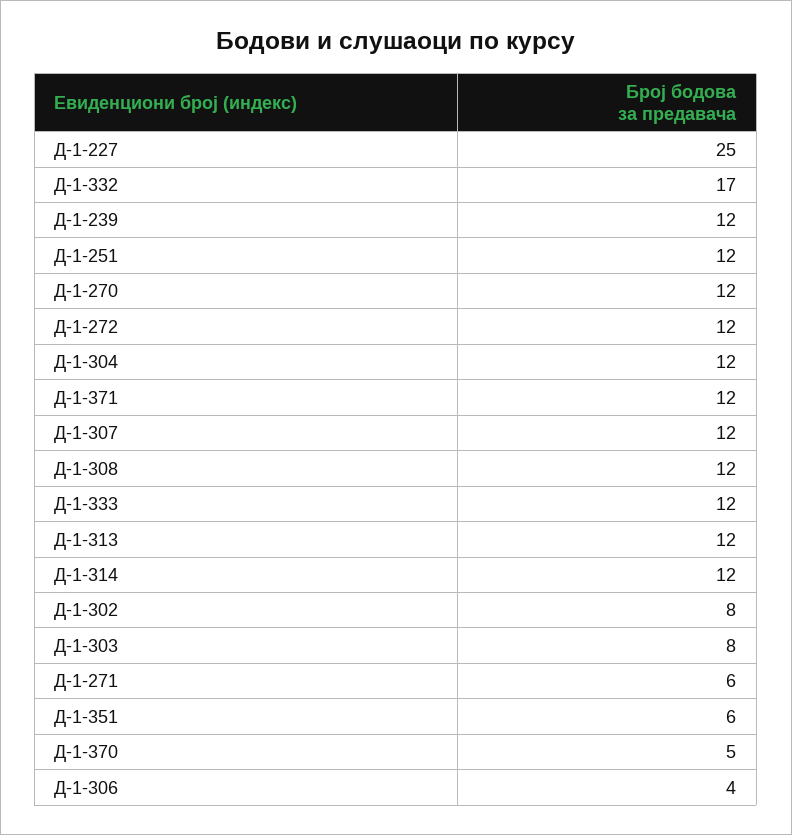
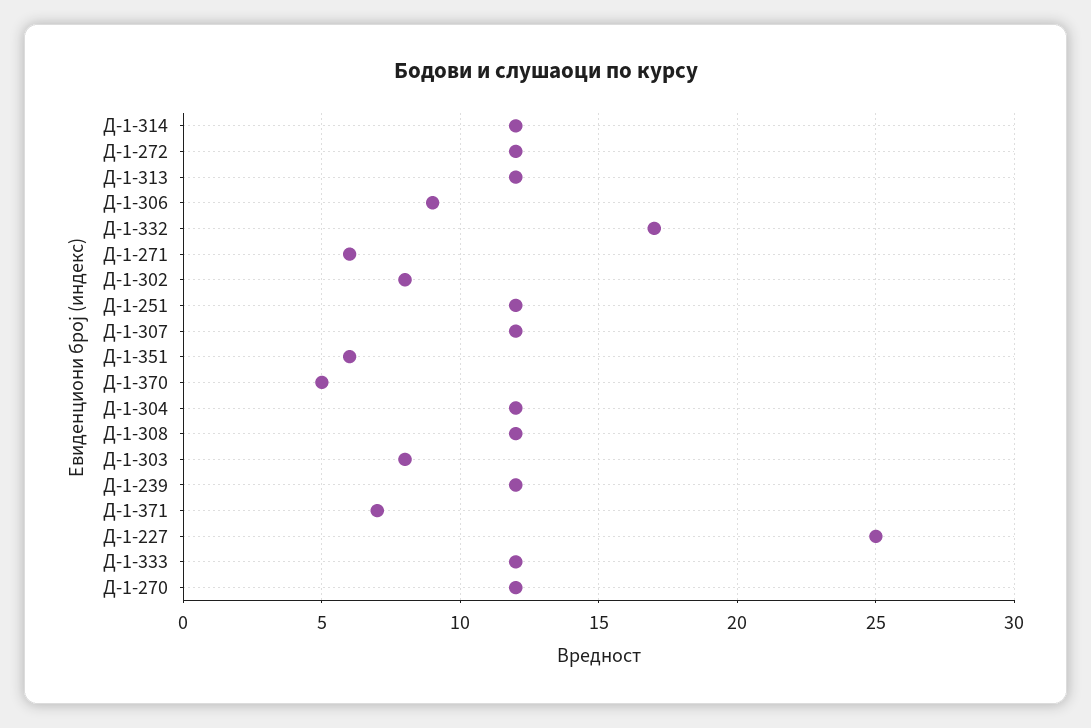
Д-1-371: 12 -> 7
Д-1-306: 4 -> 9

